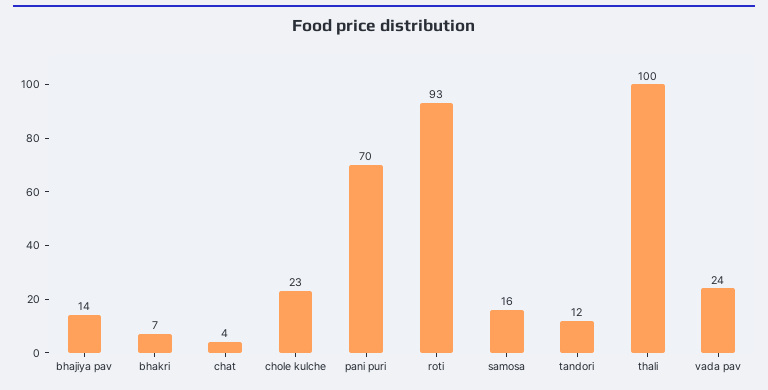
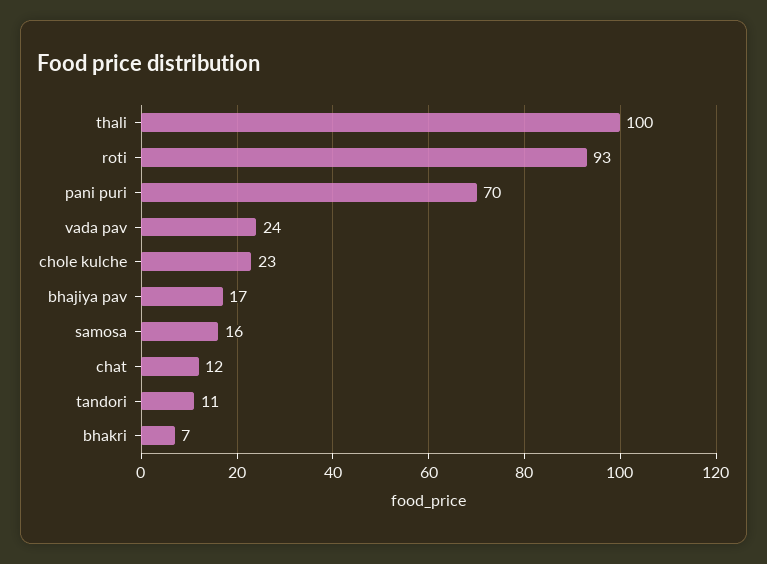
bhajiya pav: 14 -> 17
chat: 4 -> 12
tandori: 12 -> 11

